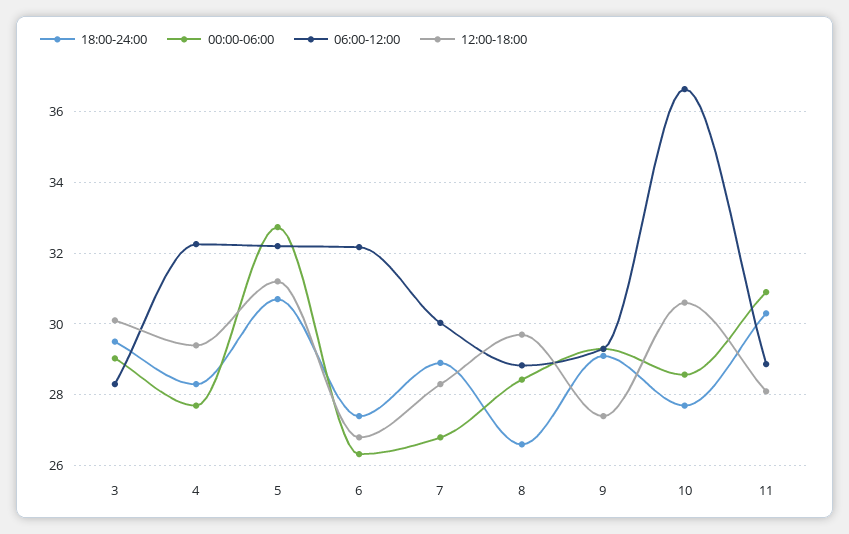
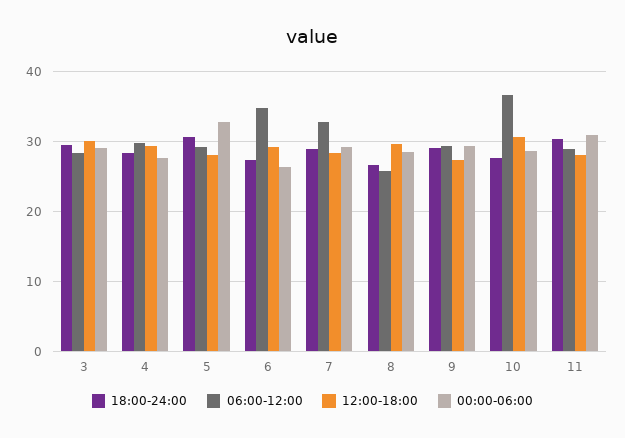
06:00-12:00, 4: 32.2 -> 30
06:00-12:00, 5: 32.2 -> 29
12:00-18:00, 5: 31.2 -> 28
06:00-12:00, 6: 32.2 -> 35
12:00-18:00, 6: 26.8 -> 29
00:00-06:00, 7: 26.8 -> 29
06:00-12:00, 7: 30 -> 33
06:00-12:00, 8: 28.8 -> 26

